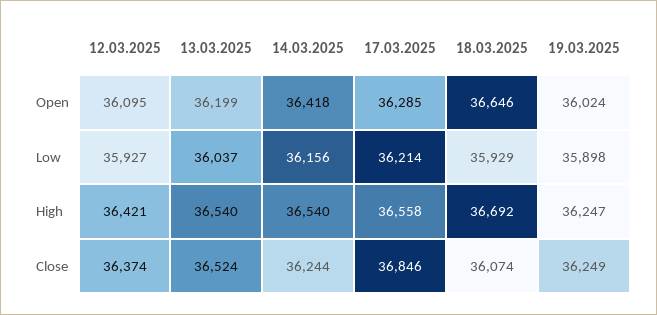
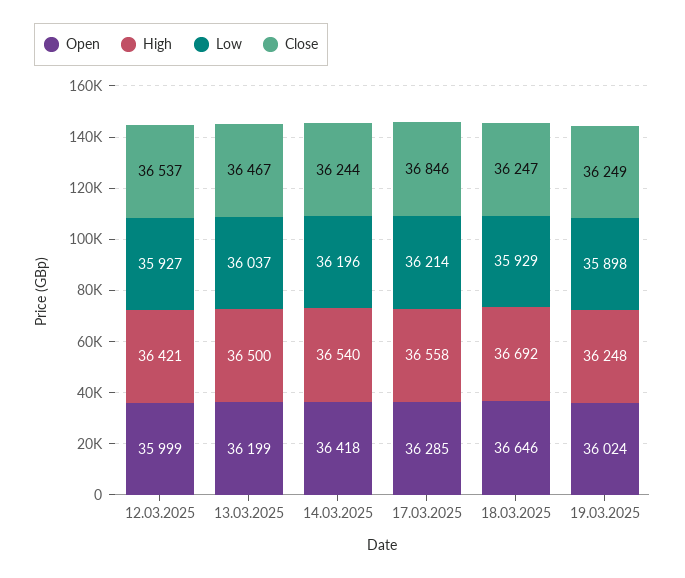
Open, 12.03.2025: 36095 -> 35999
Low, 14.03.2025: 36156 -> 36196
High, 13.03.2025: 36540 -> 36500
High, 19.03.2025: 36247 -> 36248
Close, 12.03.2025: 36374 -> 36537
Close, 13.03.2025: 36524 -> 36467
Close, 18.03.2025: 36074 -> 36247

